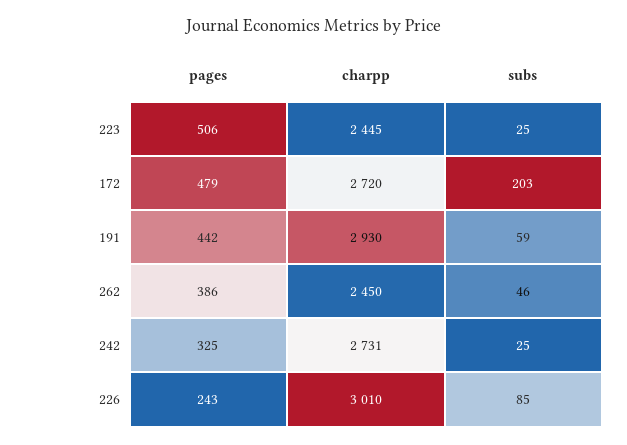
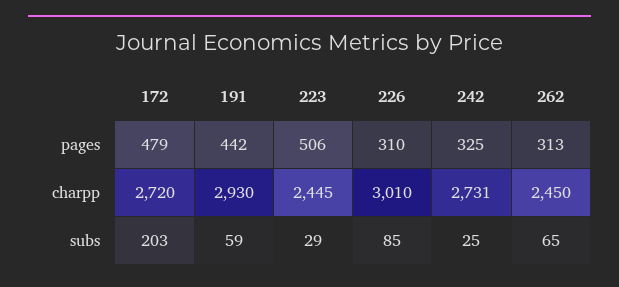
subs, 223: 25 -> 29
pages, 262: 386 -> 313
subs, 262: 46 -> 65
pages, 226: 243 -> 310

